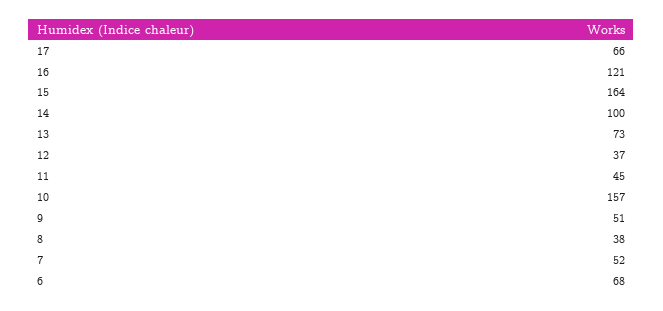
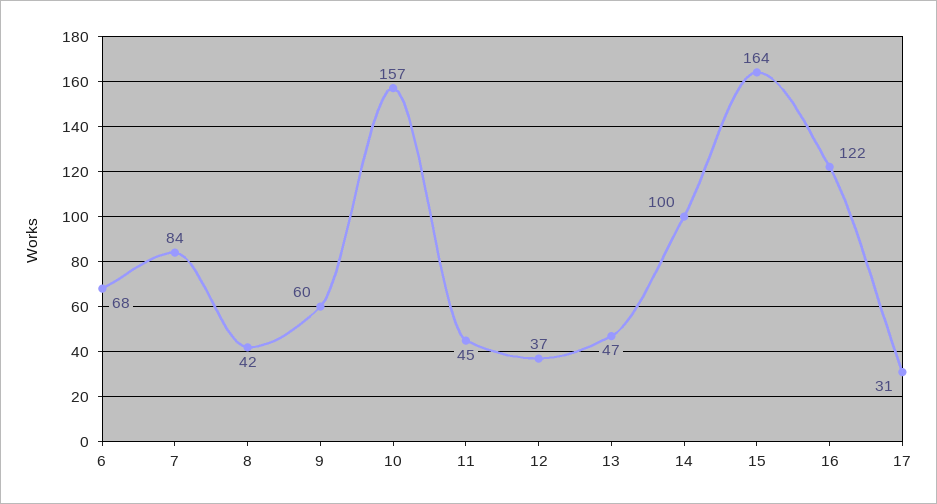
17: 66 -> 31
16: 121 -> 122
13: 73 -> 47
9: 51 -> 60
8: 38 -> 42
7: 52 -> 84

